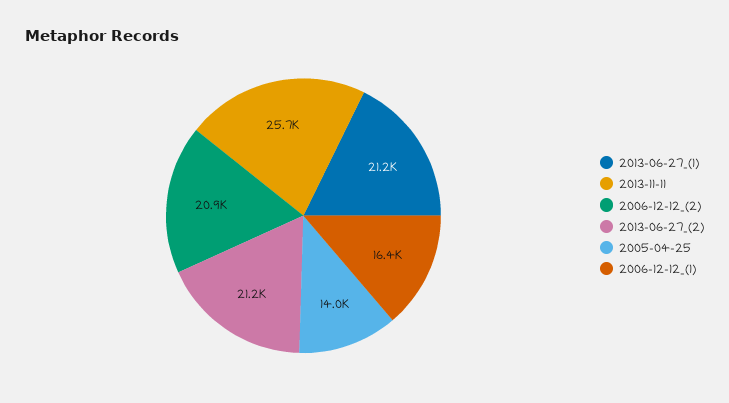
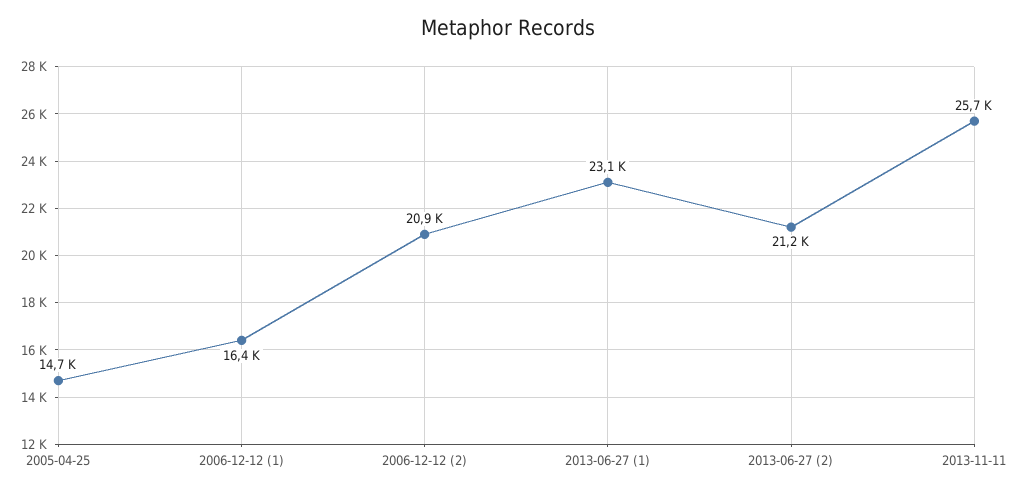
2013-06-27_(1): 21200 -> 23100
2005-04-25: 14000 -> 14700

